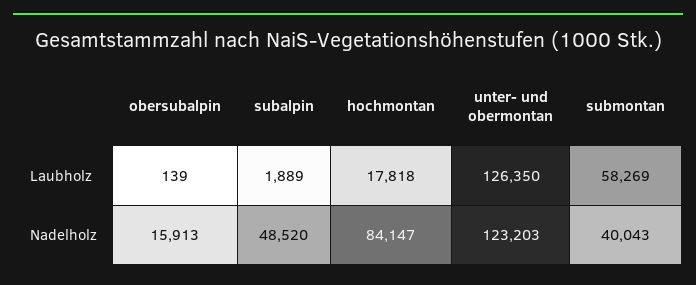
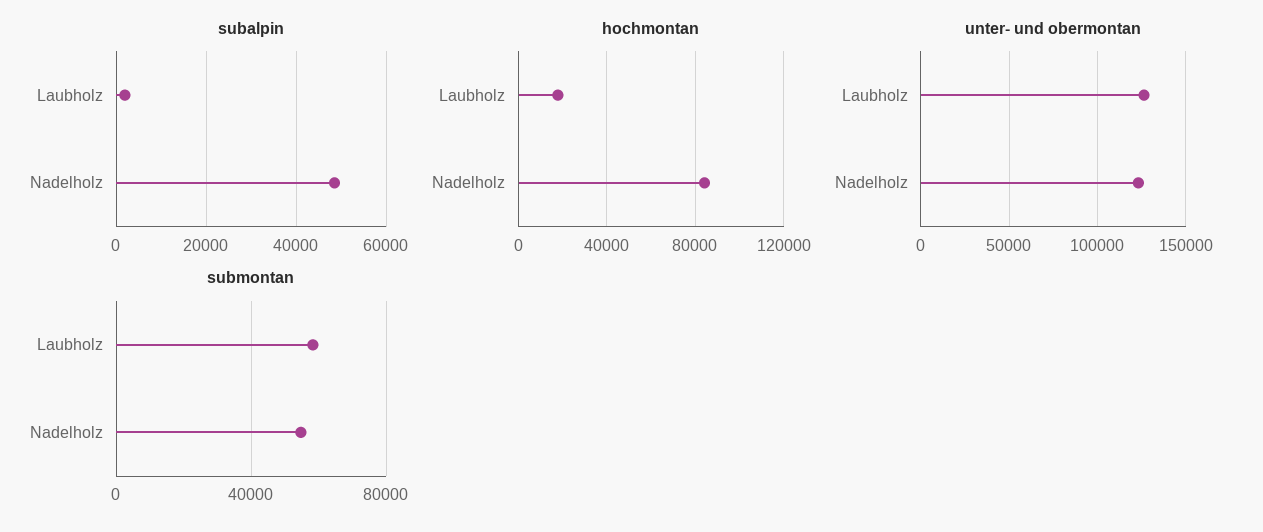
obersubalpin, Laubholz: 139 -> none
obersubalpin, Nadelholz: 15913 -> none
submontan, Nadelholz: 40043 -> 55000

